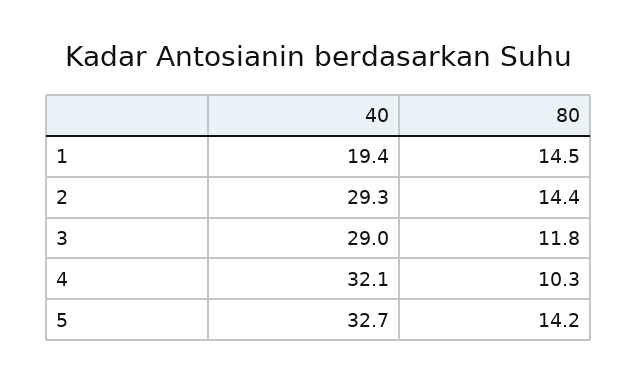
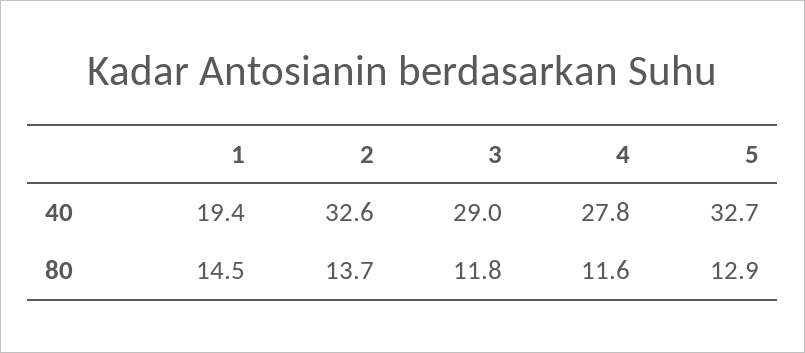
40, 2: 29.3 -> 32.6
80, 2: 14.4 -> 13.7
40, 4: 32.1 -> 27.8
80, 4: 10.3 -> 11.6
80, 5: 14.2 -> 12.9

